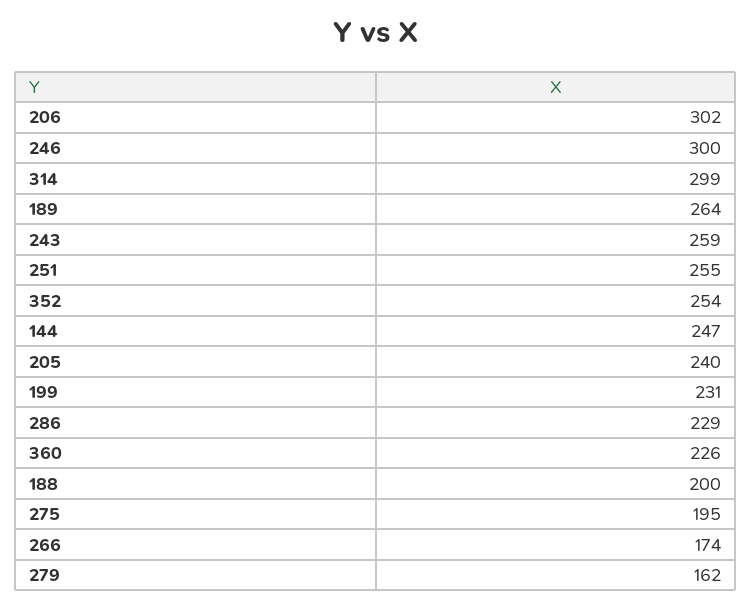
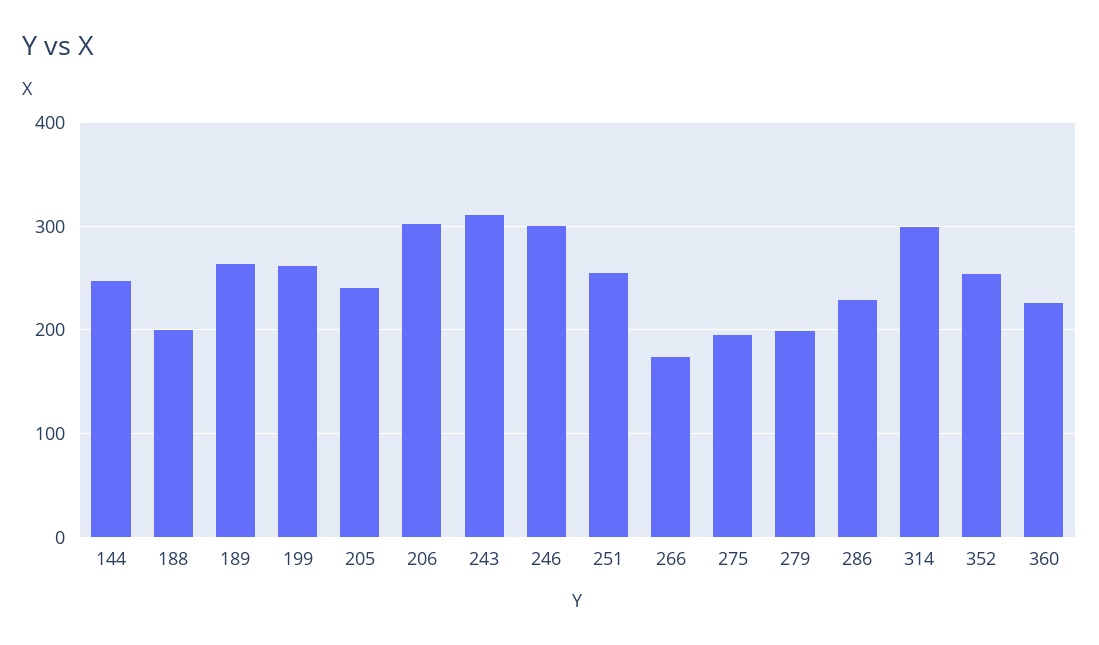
243: 259 -> 310
199: 231 -> 260
279: 162 -> 200

